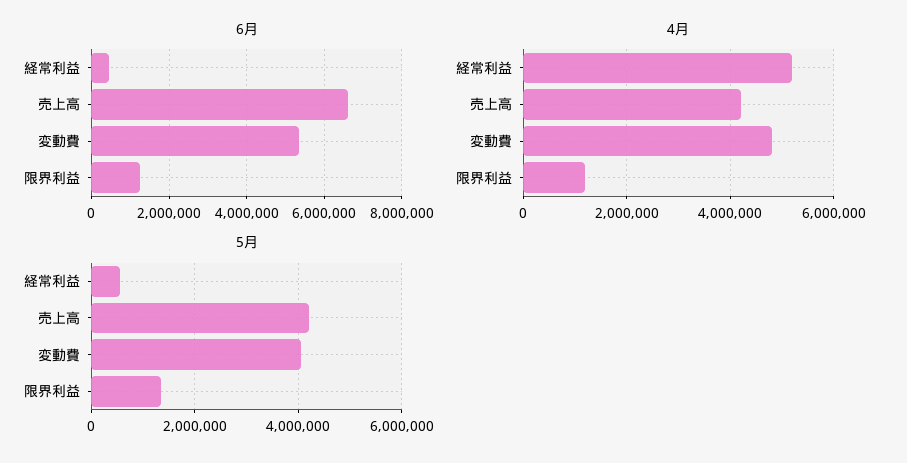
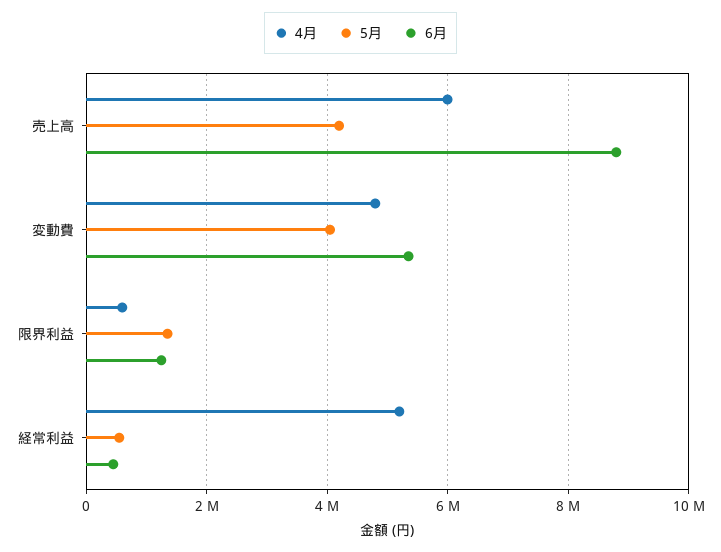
6月, 売上高: 6600000 -> 8800000
4月, 売上高: 4200000 -> 6000000
4月, 限界利益: 1200000 -> 600000

